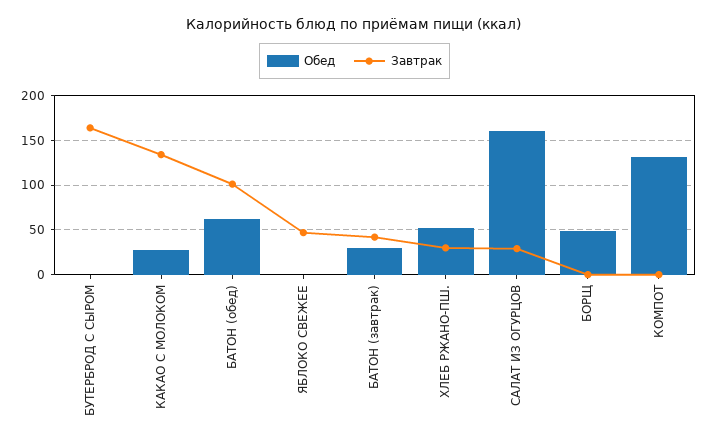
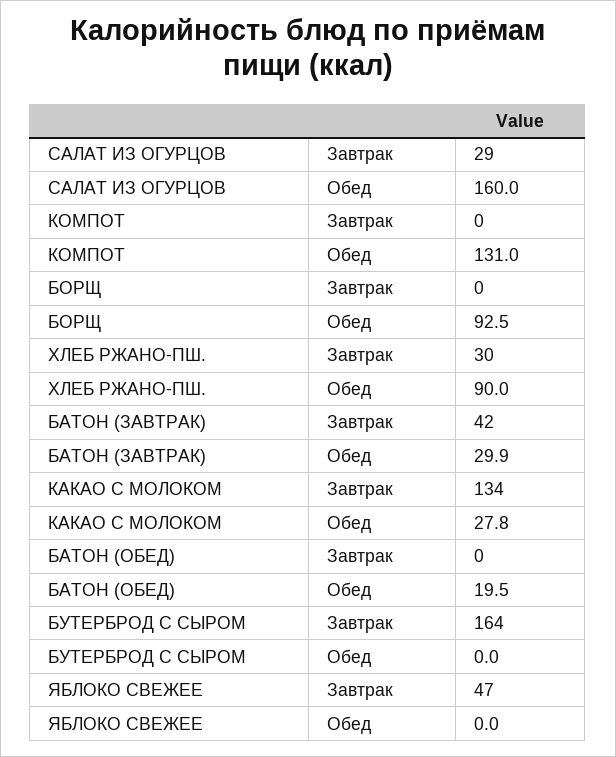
Обед, БАТОН (обед): 60 -> 19.5
Завтрак, БАТОН (обед): 100 -> 0
Обед, ХЛЕБ РЖАНО-ПШ.: 50 -> 90
Обед, БОРЩ: 50 -> 92.5

